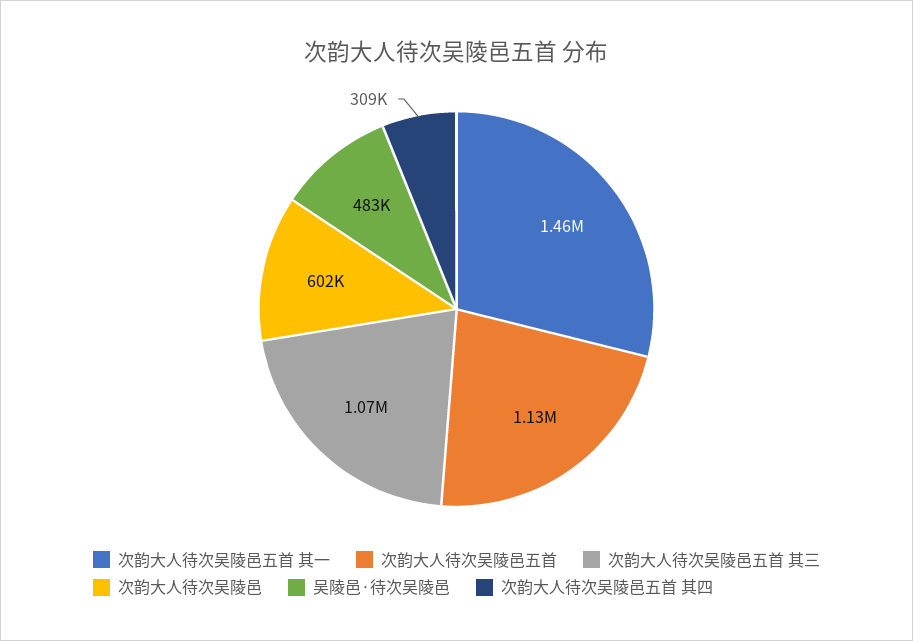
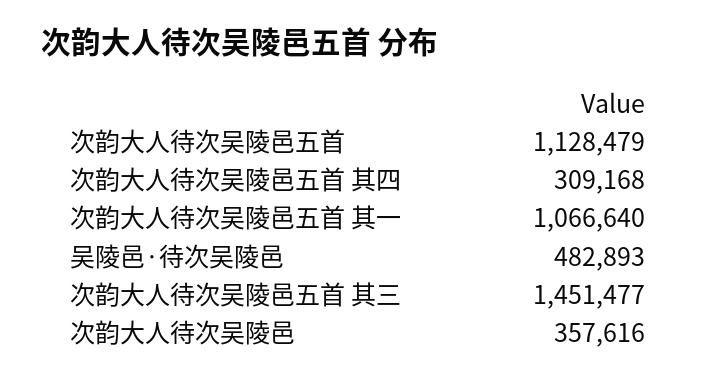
次韵大人待次吴陵邑五首 其一: 1460000 -> 1066640
次韵大人待次吴陵邑五首 其三: 1070000 -> 1451477
次韵大人待次吴陵邑: 602000 -> 357616

